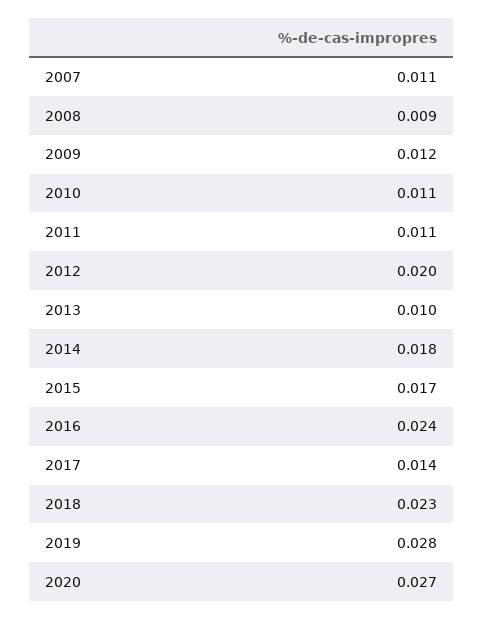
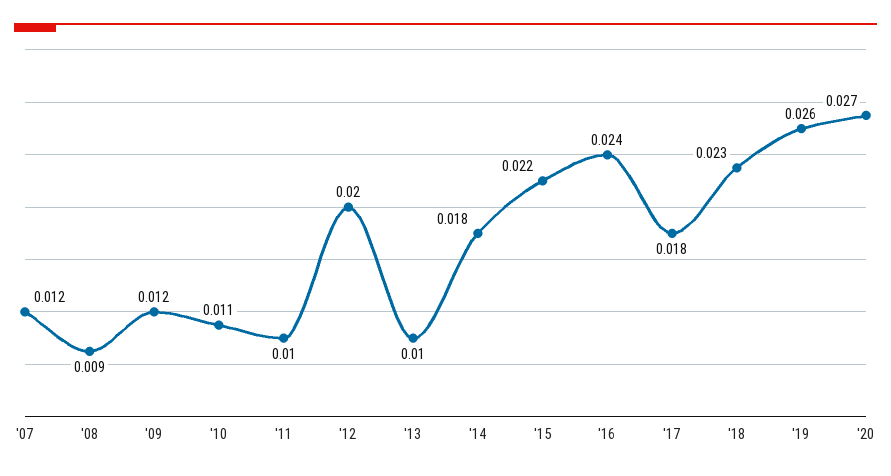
2007: 0.011 -> 0.012
2011: 0.011 -> 0.01
2015: 0.017 -> 0.022
2017: 0.014 -> 0.018
2019: 0.028 -> 0.026

